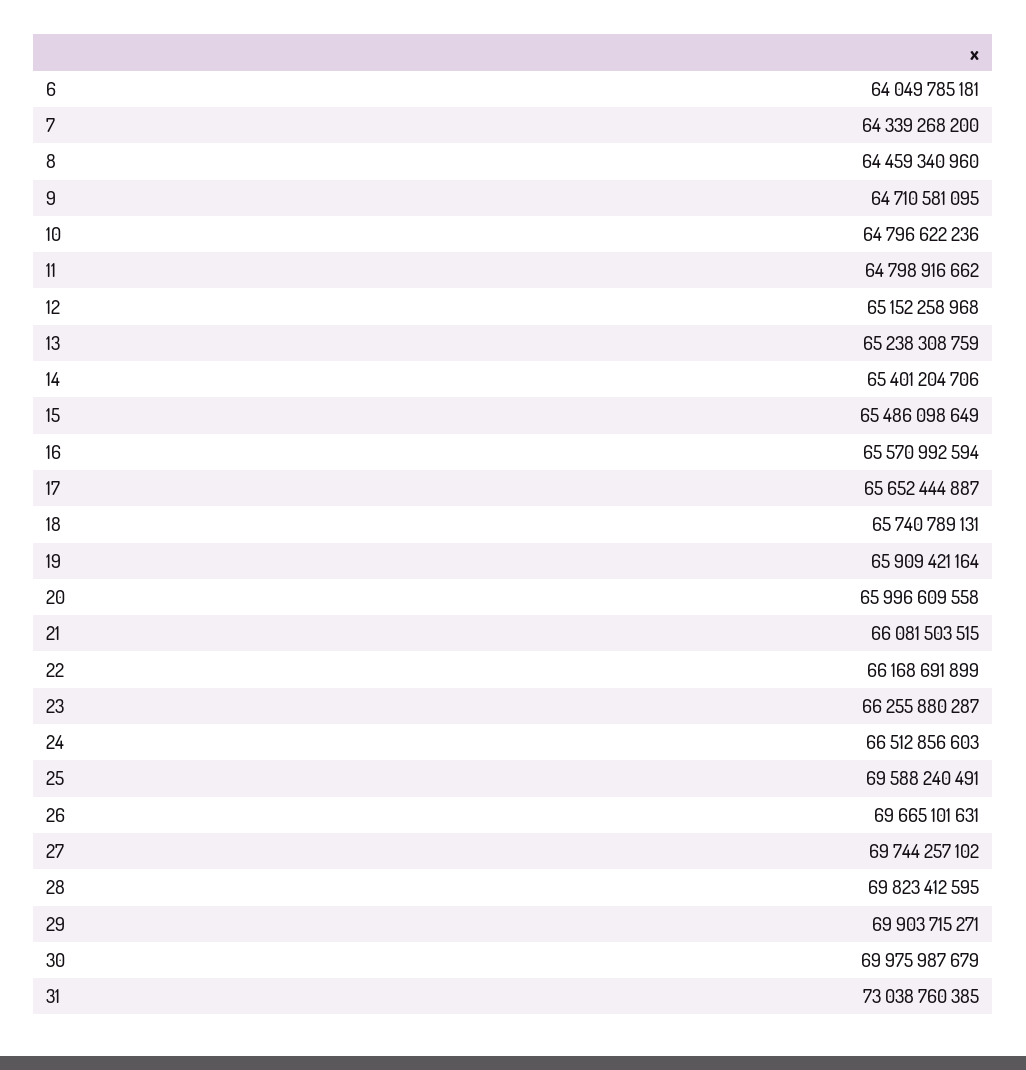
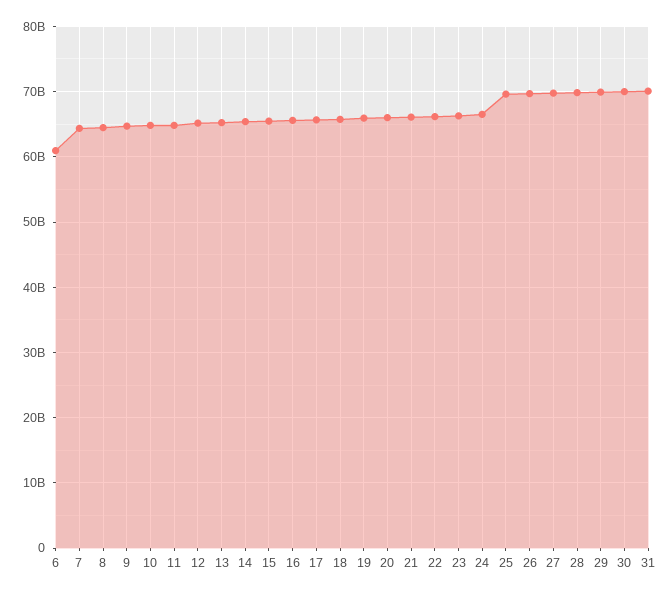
6: 64049785181 -> 61000000000
31: 73038760385 -> 70000000000

